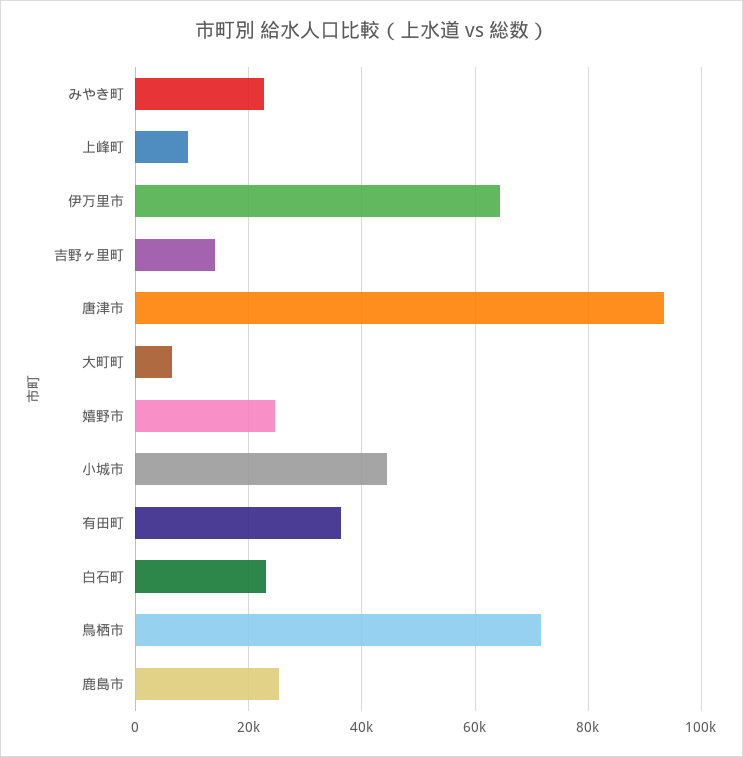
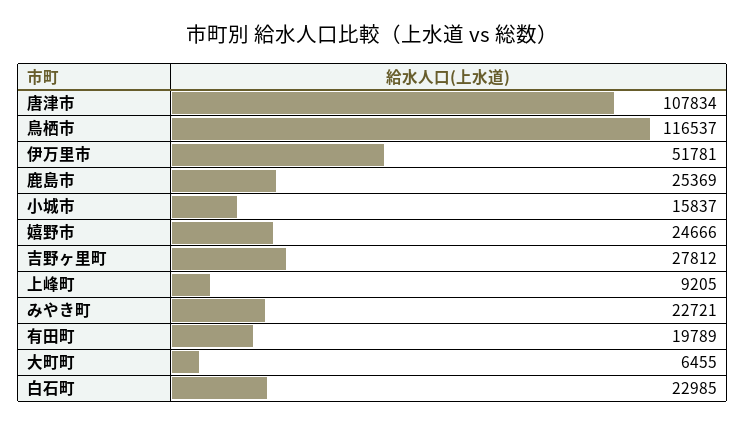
伊万里市: 64000 -> 51781
吉野ヶ里町: 14000 -> 27812
唐津市: 94000 -> 107834
小城市: 44000 -> 15837
有田町: 36000 -> 19789
鳥栖市: 72000 -> 116537

